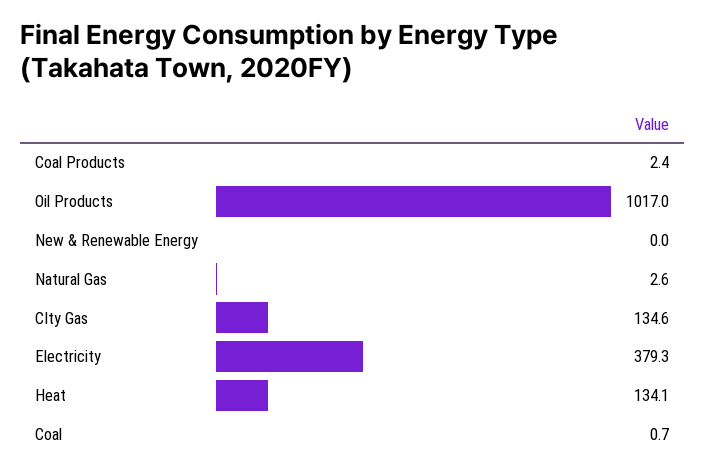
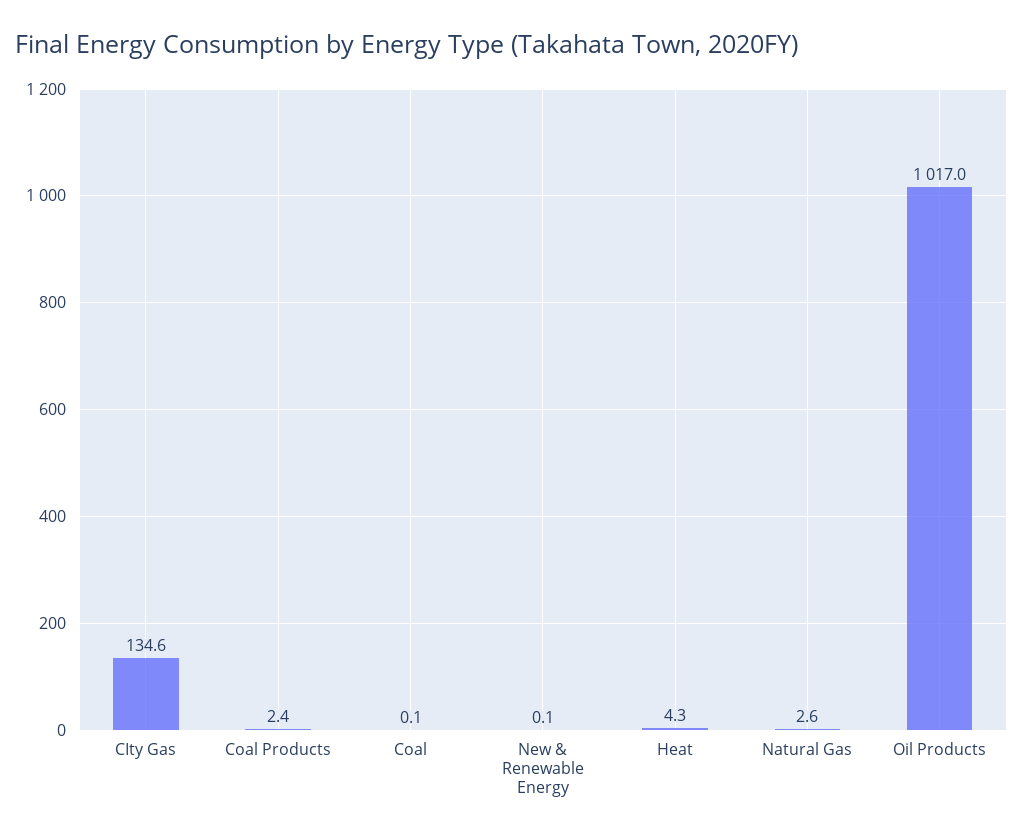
New & Renewable Energy: 0 -> 0.1
Electricity: 379.3 -> none
Heat: 134.1 -> 4.3
Coal: 0.7 -> 0.1

